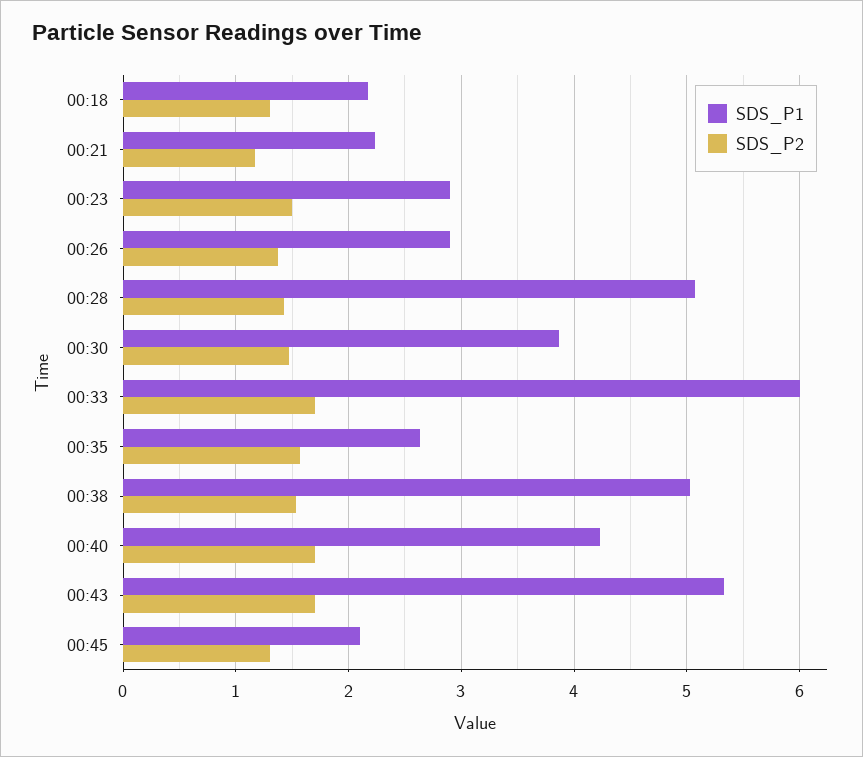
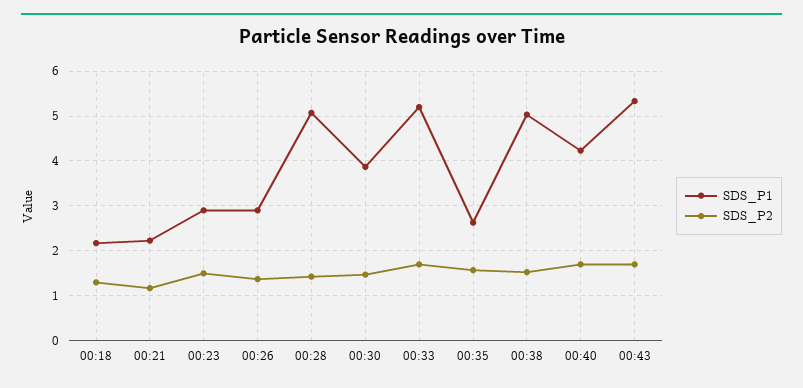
SDS_P1, 00:33: 6 -> 5.2
SDS_P1, 00:45: 2.1 -> none
SDS_P2, 00:45: 1.3 -> none

